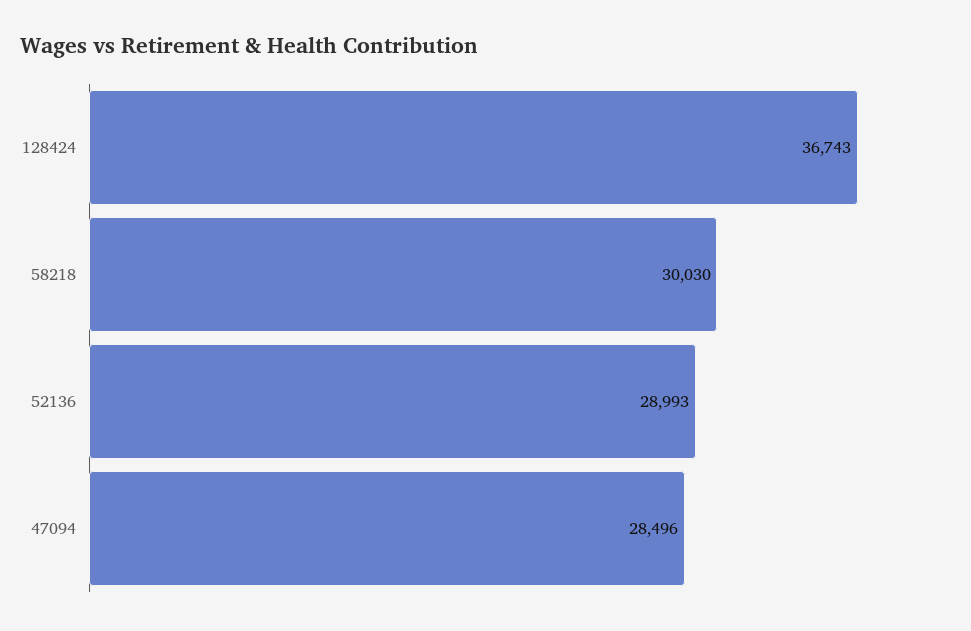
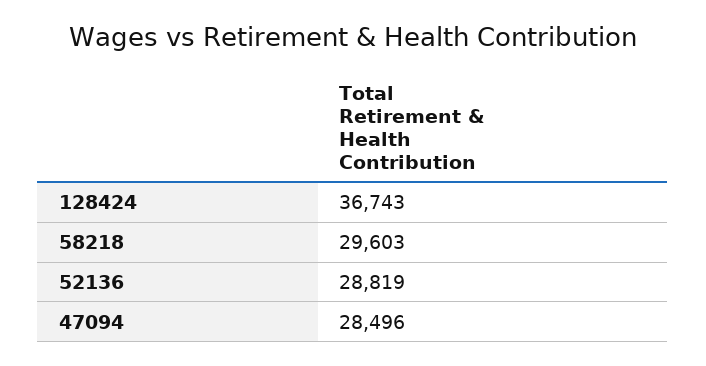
58218: 30030 -> 29603
52136: 28993 -> 28819

